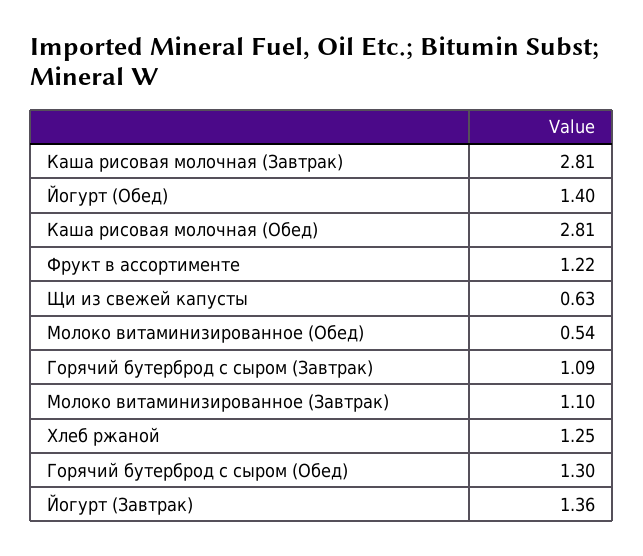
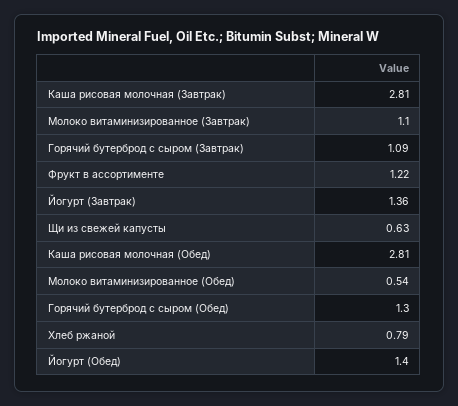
Хлеб ржаной: 1.25 -> 0.79

